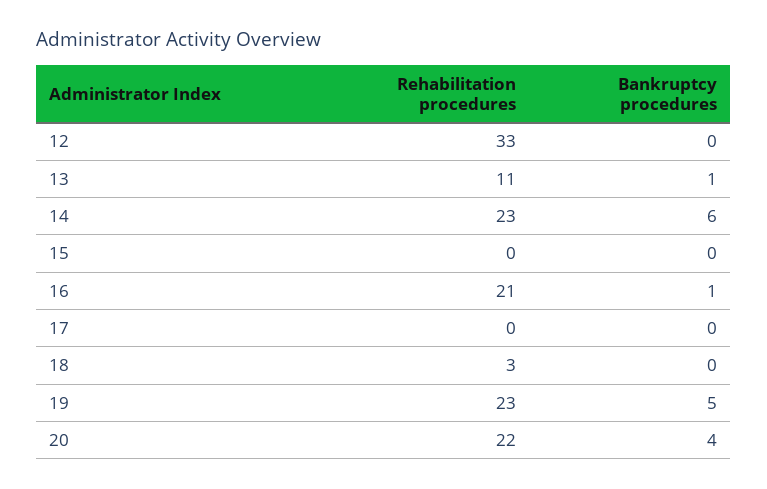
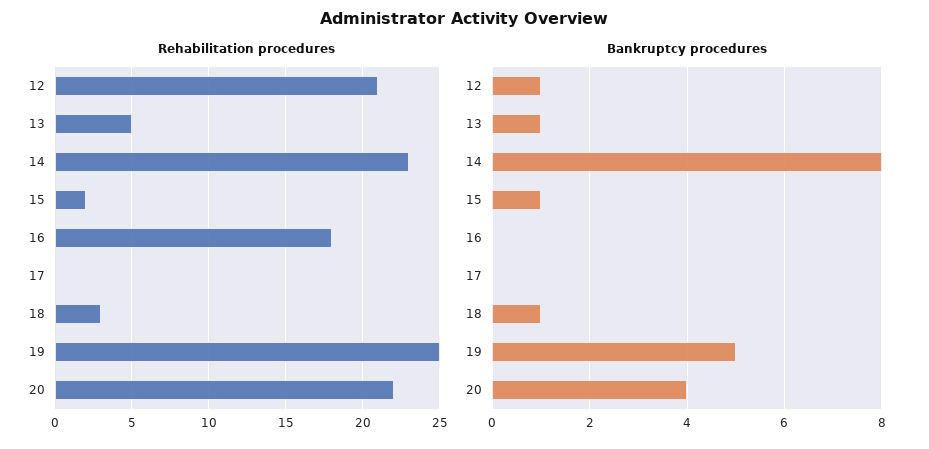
Rehabilitation procedures, 12: 33 -> 21
Bankruptcy procedures, 12: 0 -> 1
Rehabilitation procedures, 13: 11 -> 5
Bankruptcy procedures, 14: 6 -> 8
Rehabilitation procedures, 15: 0 -> 2
Bankruptcy procedures, 15: 0 -> 1
Rehabilitation procedures, 16: 21 -> 18
Bankruptcy procedures, 16: 1 -> 0
Bankruptcy procedures, 18: 0 -> 1
Rehabilitation procedures, 19: 23 -> 25

